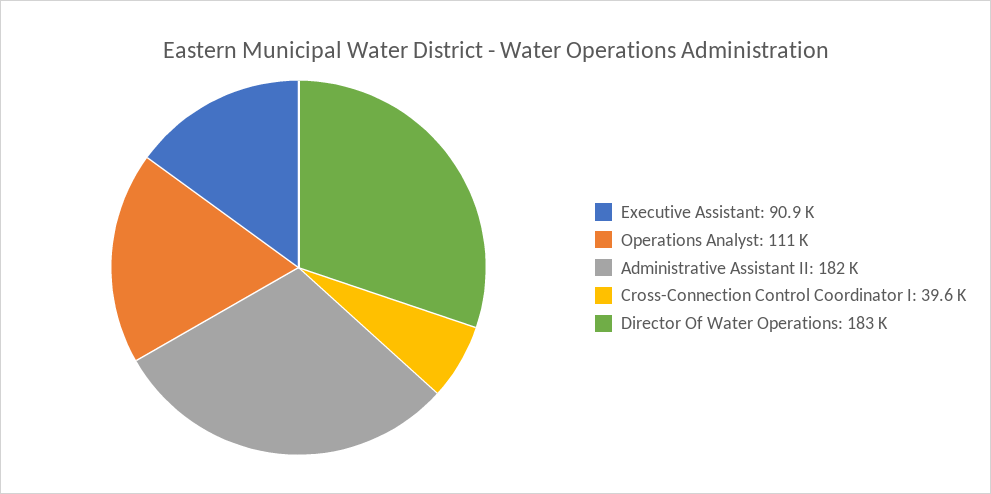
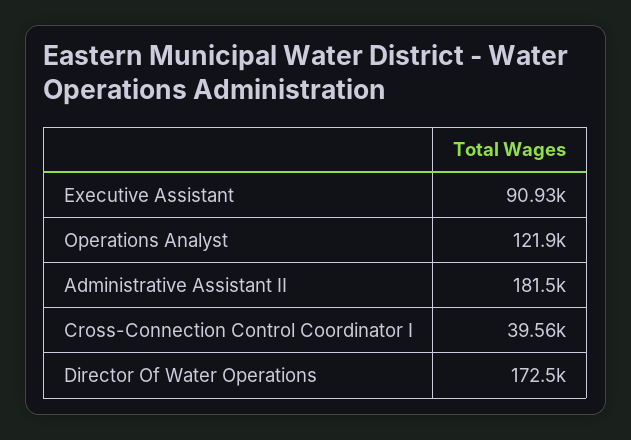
Operations Analyst: 111000 -> 121900
Director Of Water Operations: 183000 -> 172500

